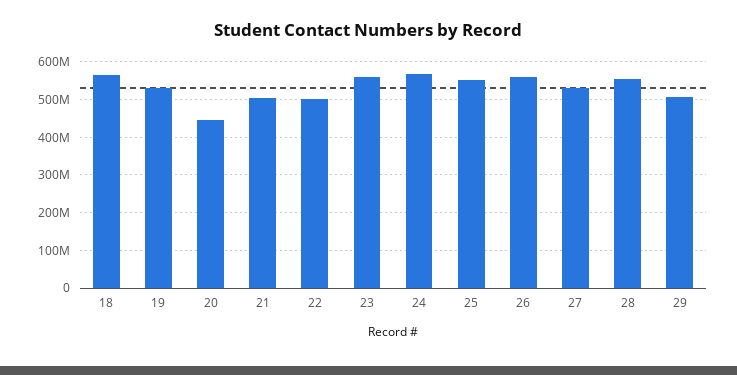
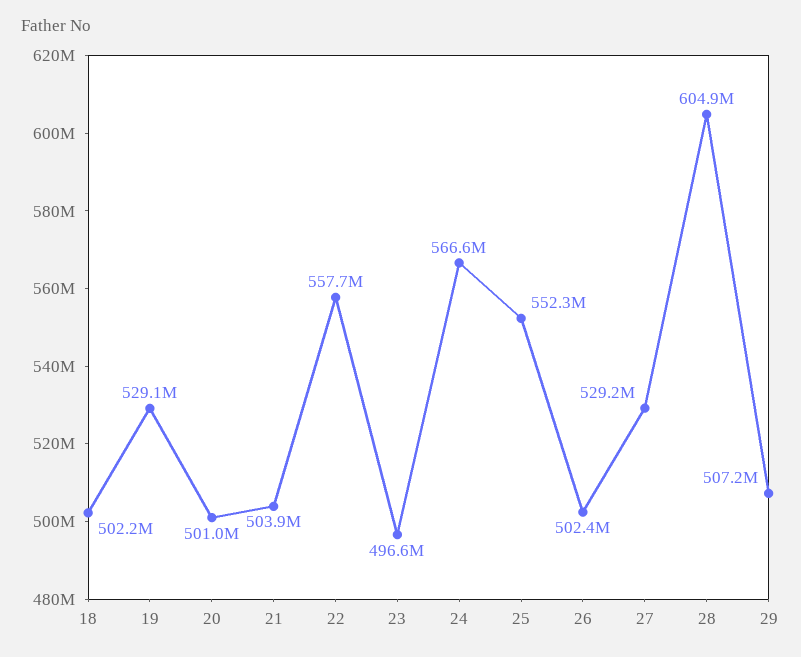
18: 560000000 -> 502200000
20: 440000000 -> 501000000
22: 500000000 -> 557700000
23: 560000000 -> 496600000
26: 560000000 -> 502400000
28: 560000000 -> 604900000

